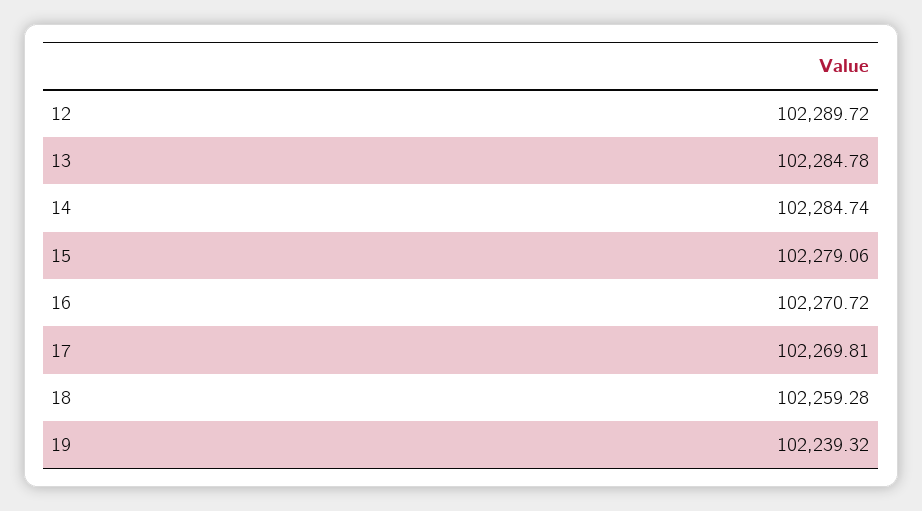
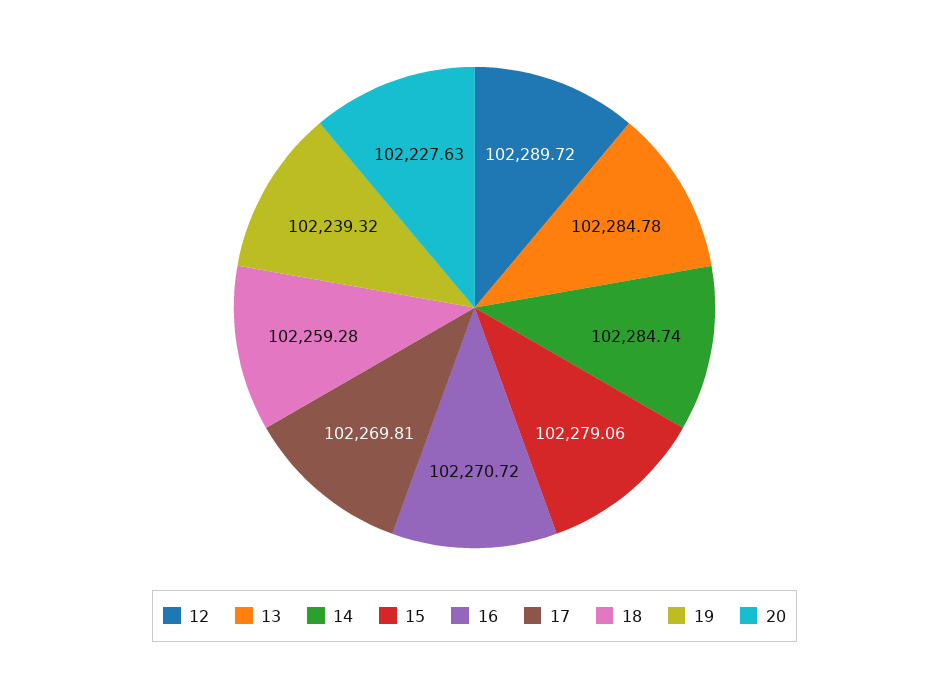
20: none -> 102227.63

